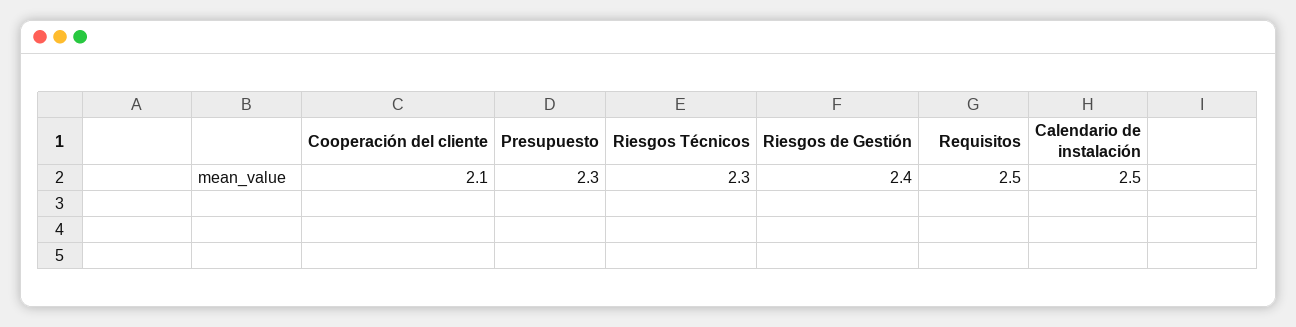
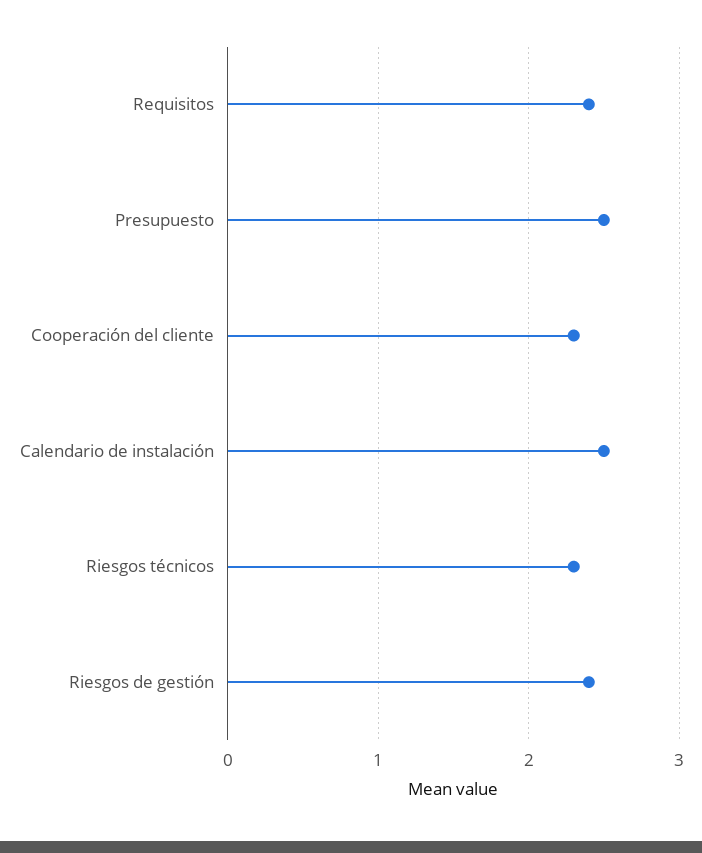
Cooperación del cliente: 2.1 -> 2.3
Presupuesto: 2.3 -> 2.5
Requisitos: 2.5 -> 2.4

